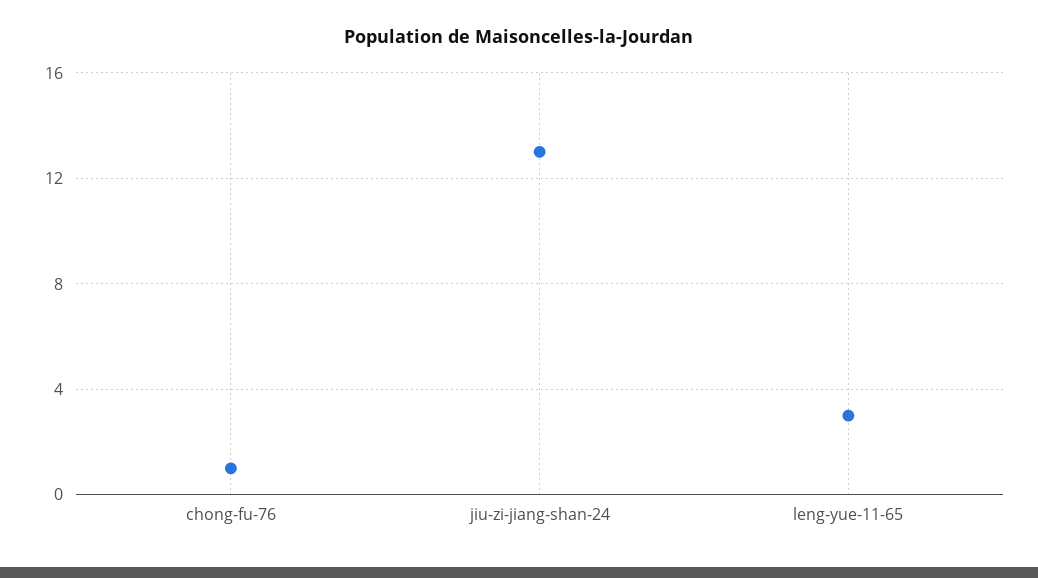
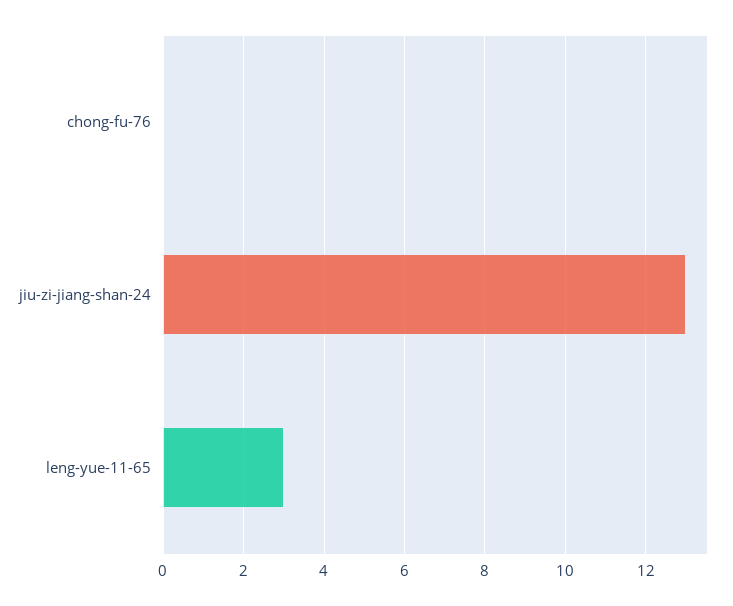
chong-fu-76: 1 -> 0

